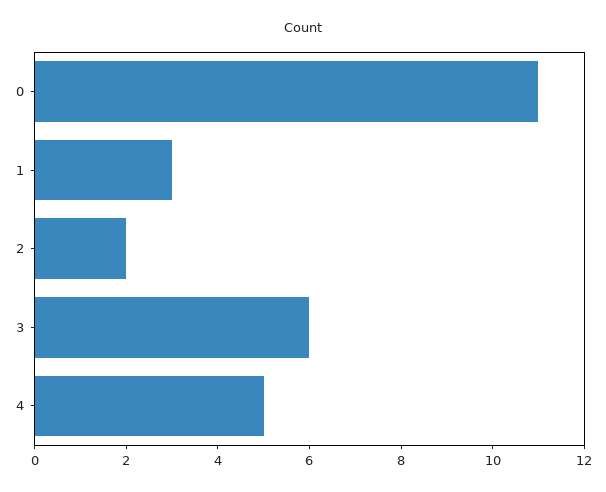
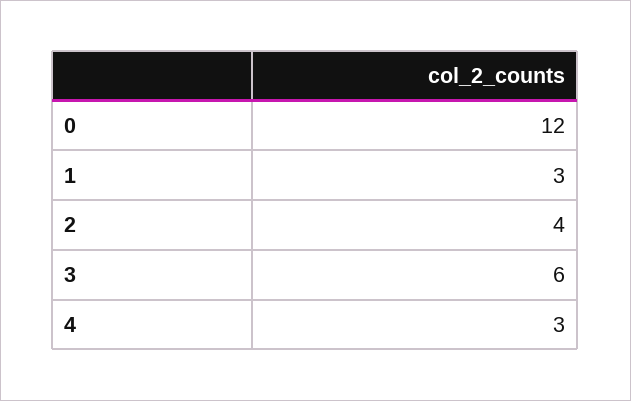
0: 11 -> 12
2: 2 -> 4
4: 5 -> 3

